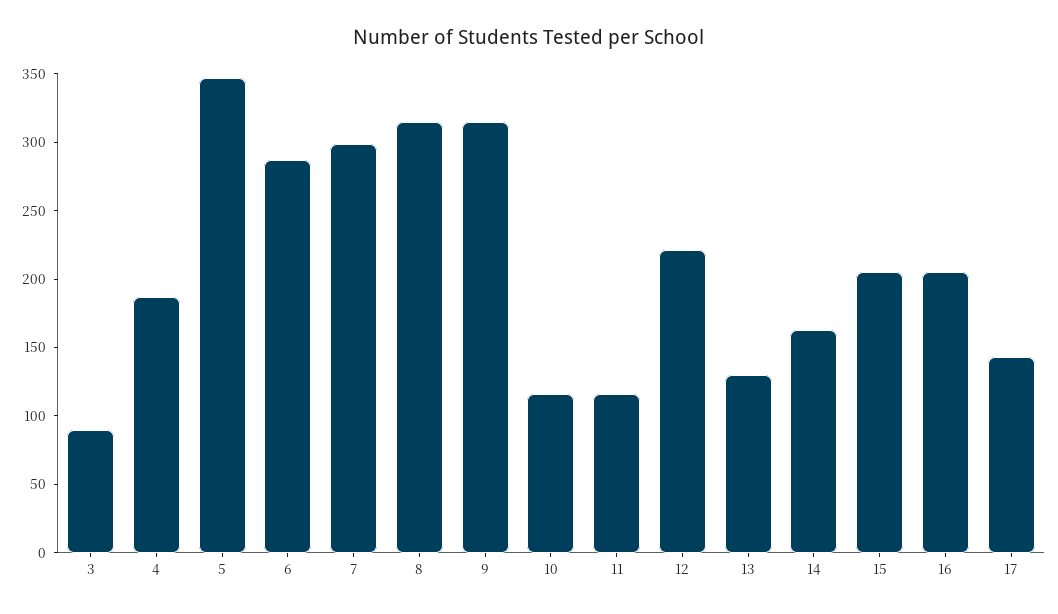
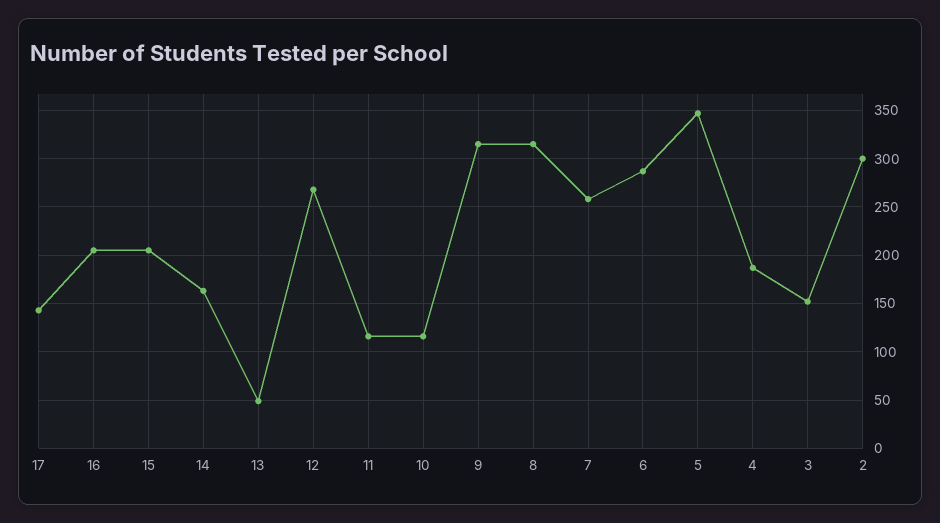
3: 90 -> 150
7: 300 -> 260
12: 220 -> 270
13: 130 -> 50
2: none -> 300

